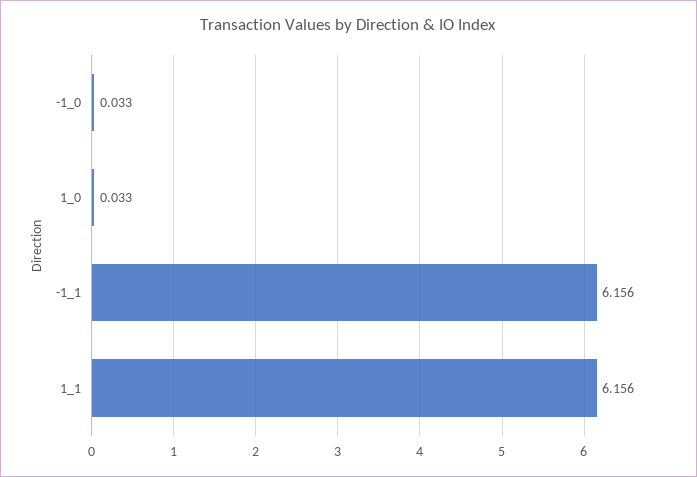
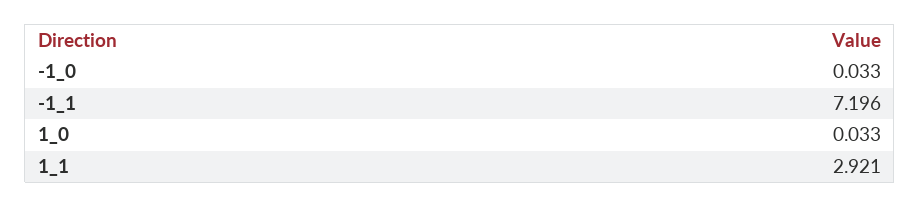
-1_1: 6.156 -> 7.196
1_1: 6.156 -> 2.921

